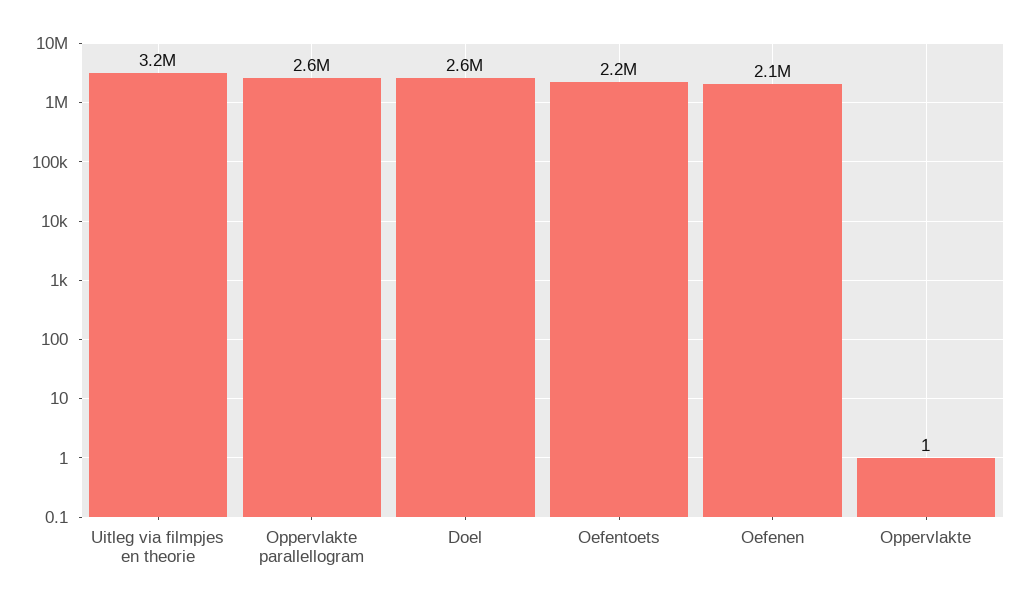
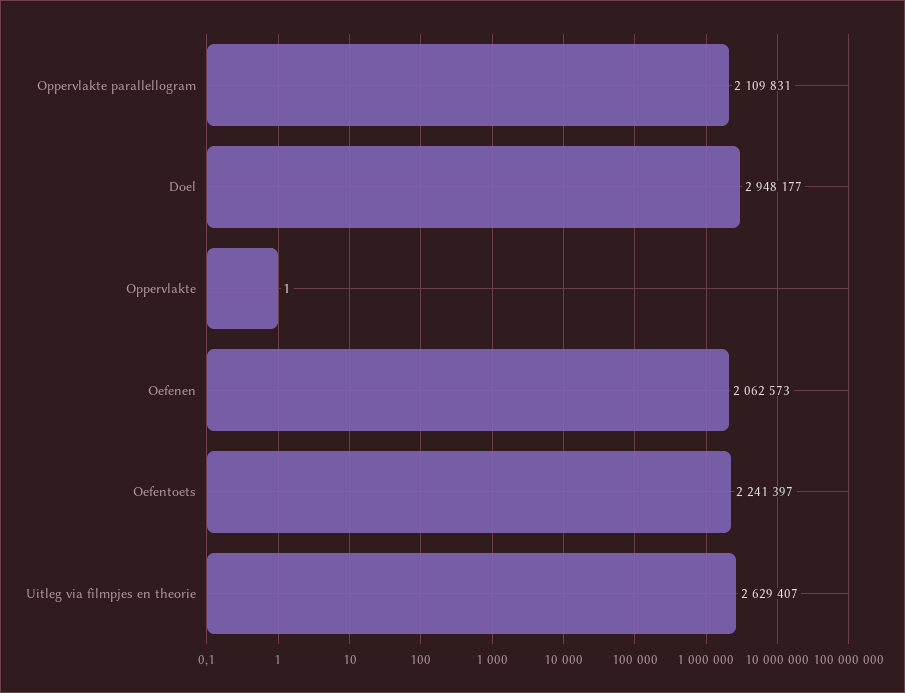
Uitleg via filmpjes en theorie: 3200000 -> 2629407
Oppervlakte parallellogram: 2600000 -> 2109831
Doel: 2600000 -> 2948177

